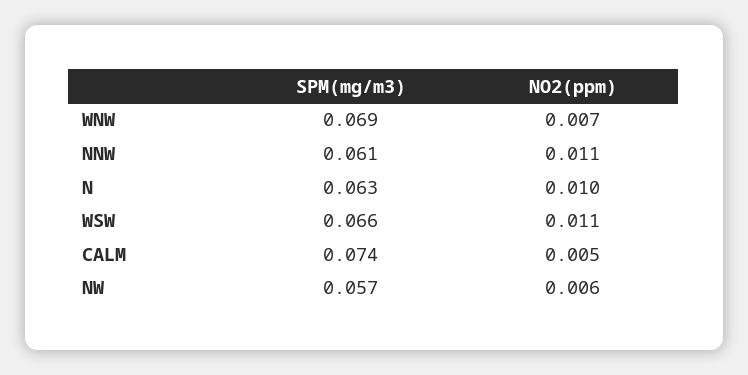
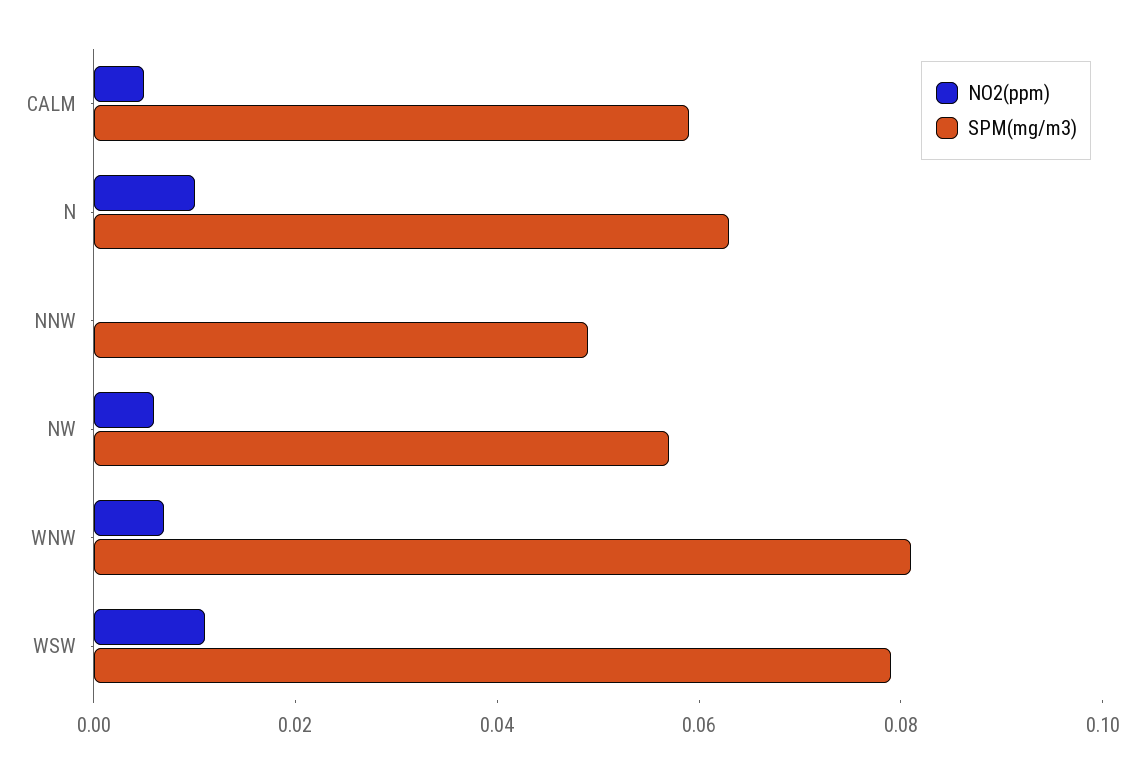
SPM(mg/m3), WNW: 0.069 -> 0.08
SPM(mg/m3), NNW: 0.061 -> 0.05
NO2(ppm), NNW: 0.011 -> 0
SPM(mg/m3), WSW: 0.066 -> 0.08
SPM(mg/m3), CALM: 0.074 -> 0.06

